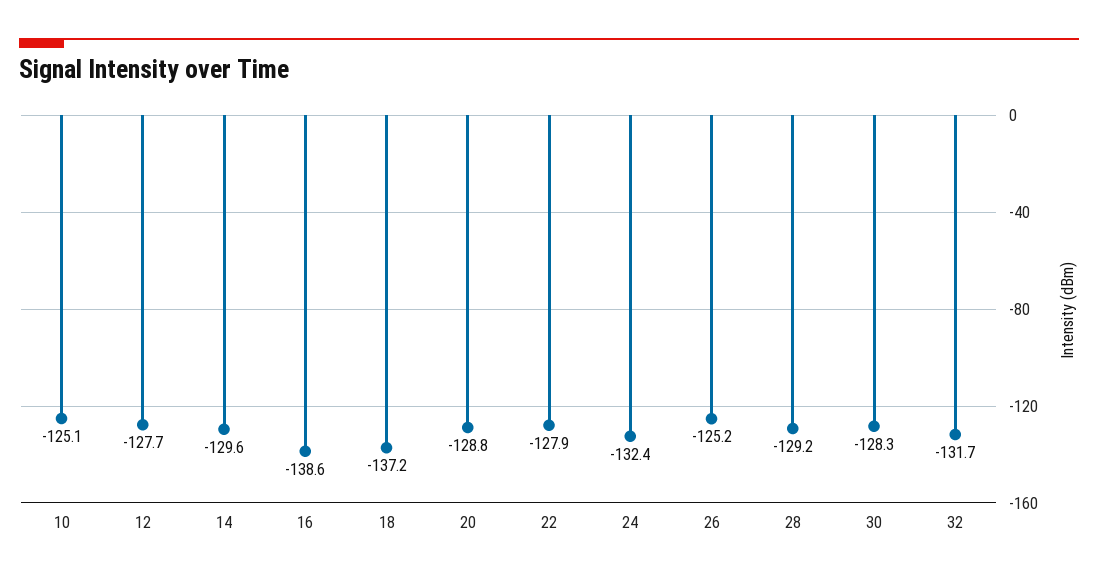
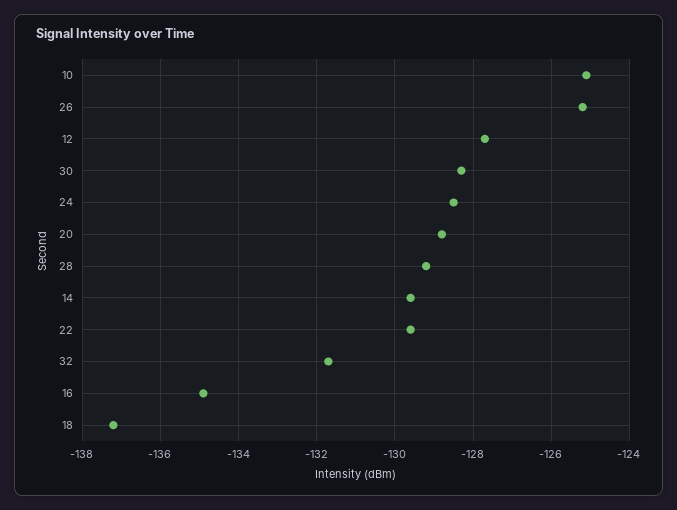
16: -138.6 -> -135
22: -127.9 -> -129.5
24: -132.4 -> -128.5

